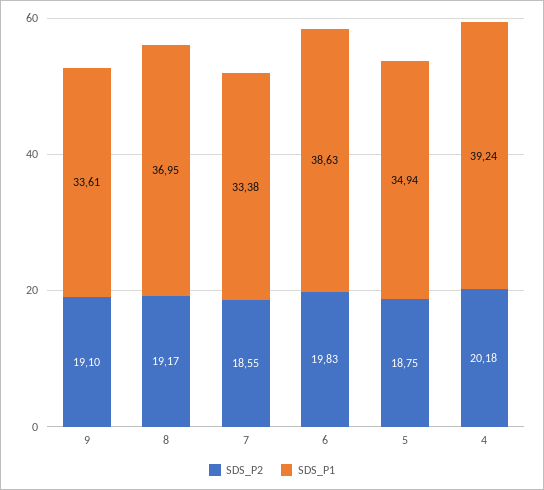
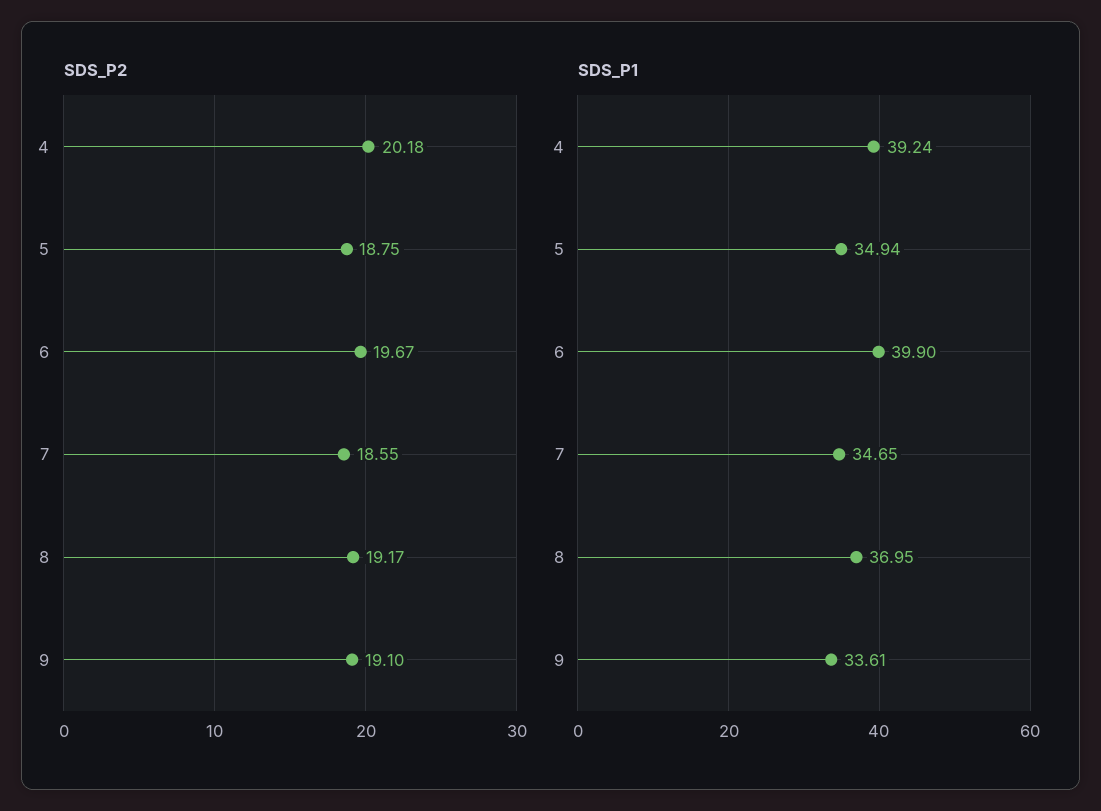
SDS_P1, 7: 33.38 -> 34.65
SDS_P2, 6: 19.83 -> 19.67
SDS_P1, 6: 38.63 -> 39.9

